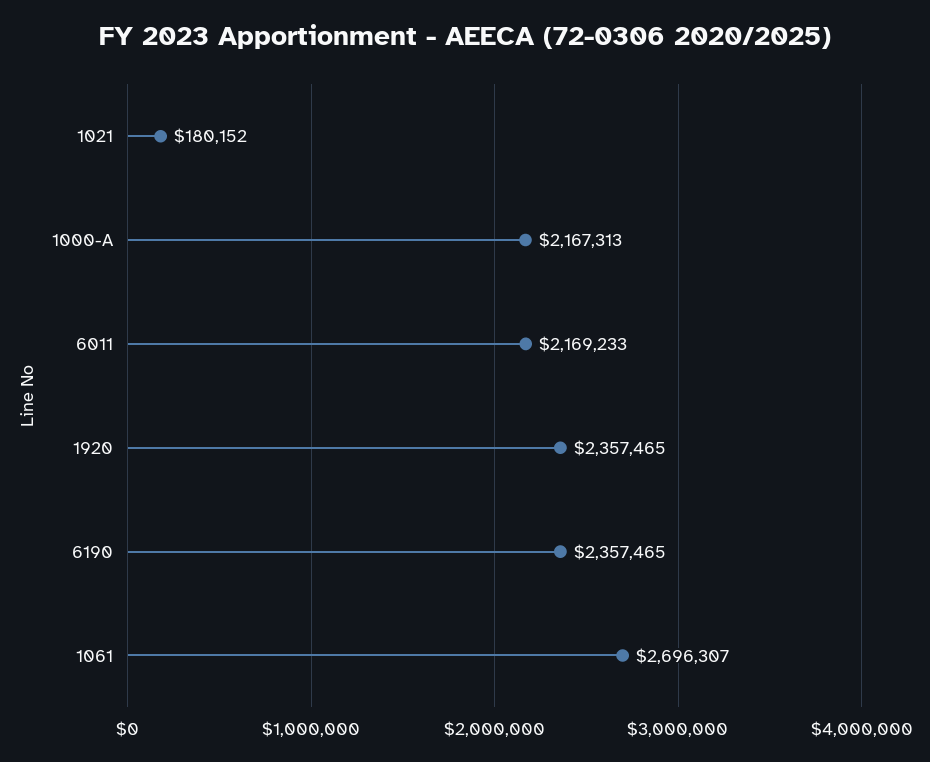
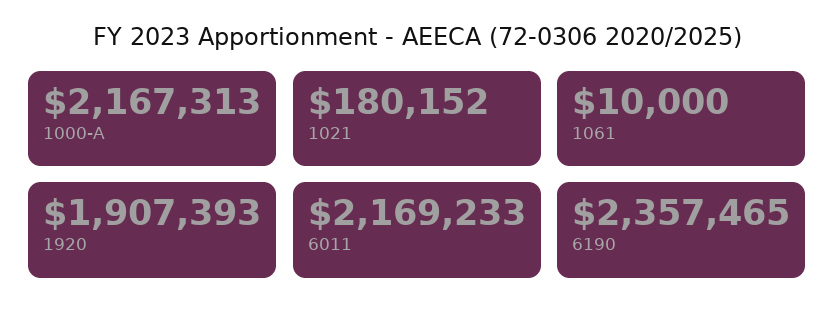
1920: 2357465 -> 1907393
1061: 2696307 -> 10000

